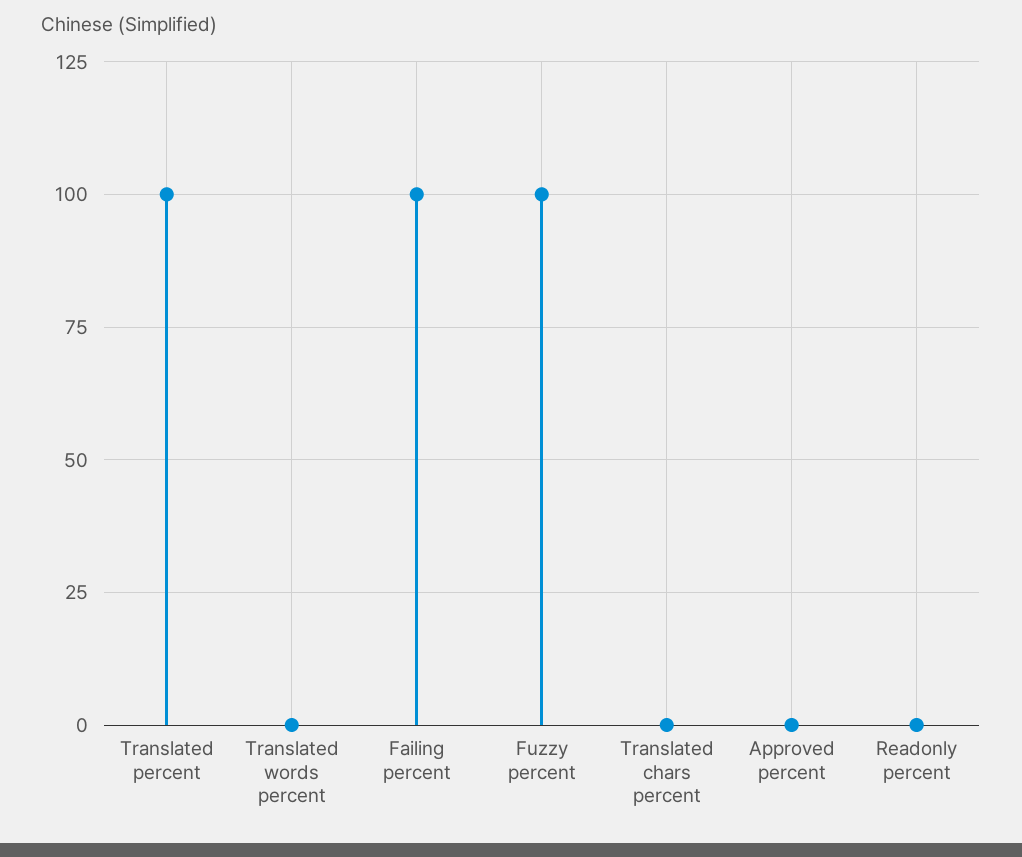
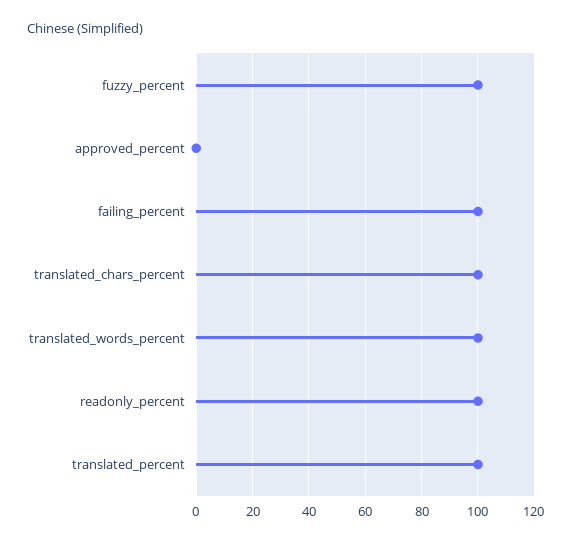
Translated words percent: 0 -> 100
Translated chars percent: 0 -> 100
Readonly percent: 0 -> 100

